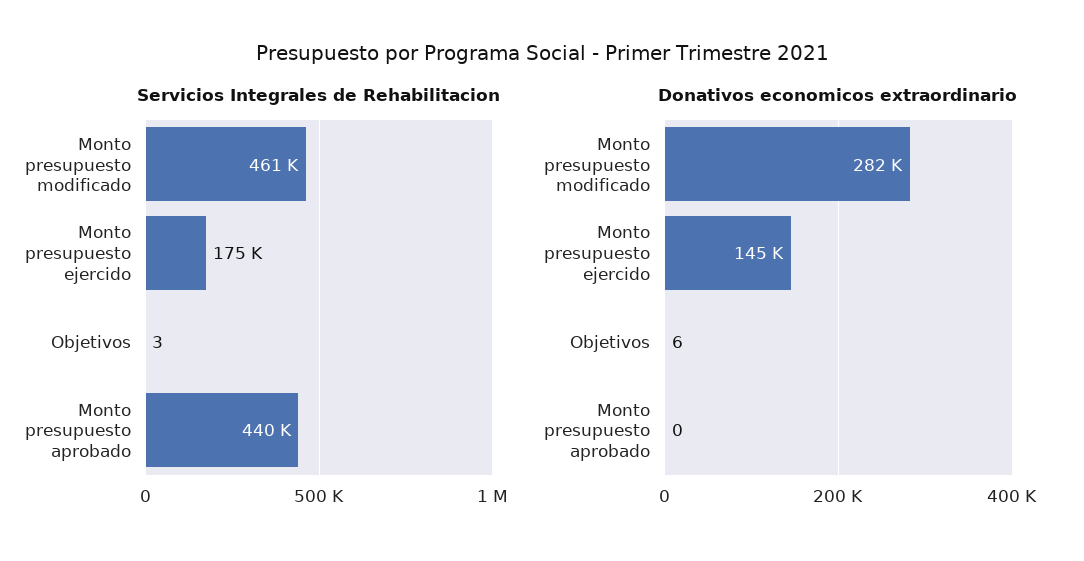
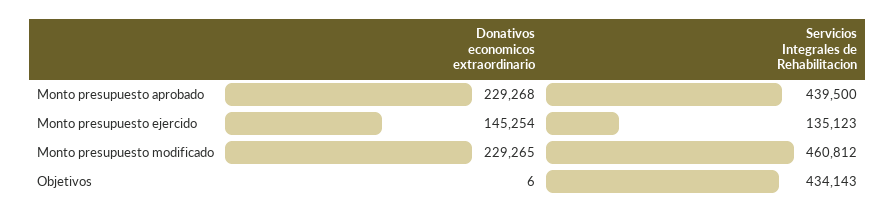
Servicios Integrales de Rehabilitacion, Monto presupuesto ejercido: 175000 -> 135123
Servicios Integrales de Rehabilitacion, Objetivos: 3 -> 434143
Donativos economicos extraordinario, Monto presupuesto modificado: 282000 -> 229265
Donativos economicos extraordinario, Monto presupuesto aprobado: 0 -> 229268

